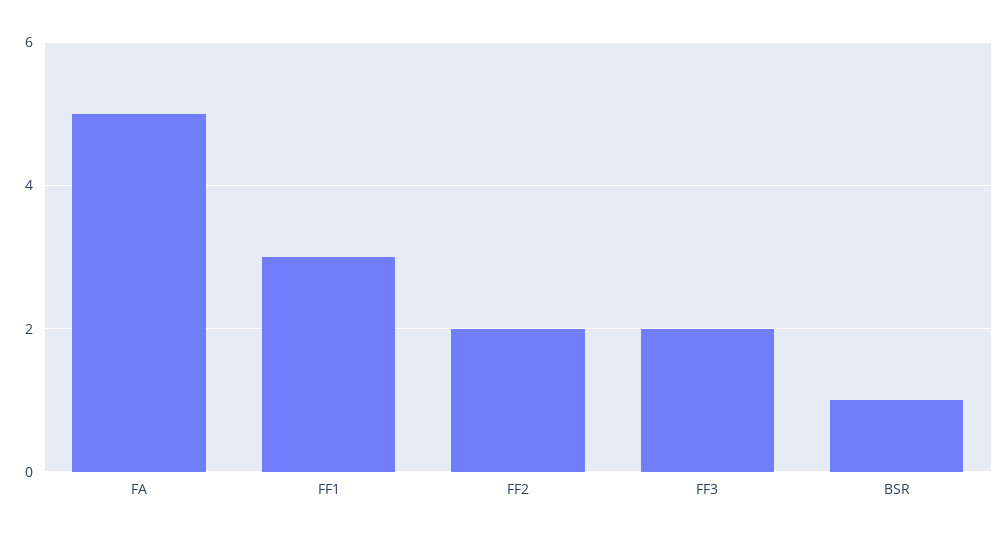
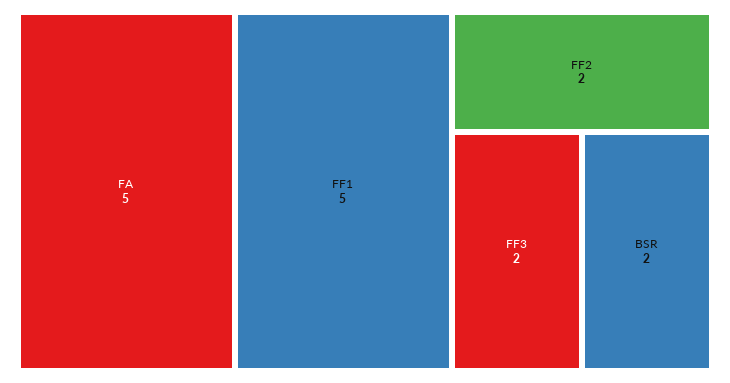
FF1: 3 -> 5
BSR: 1 -> 2

